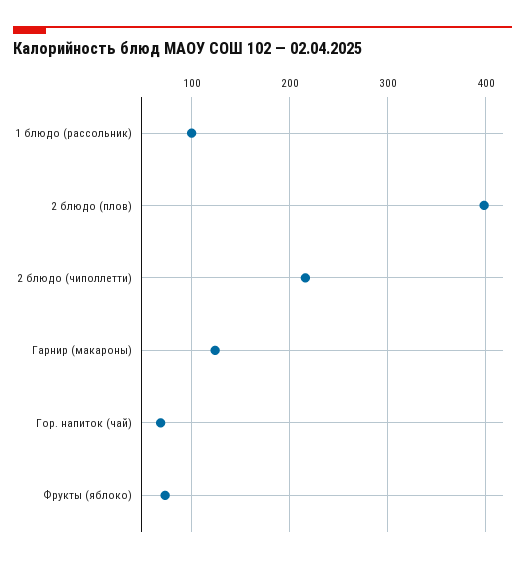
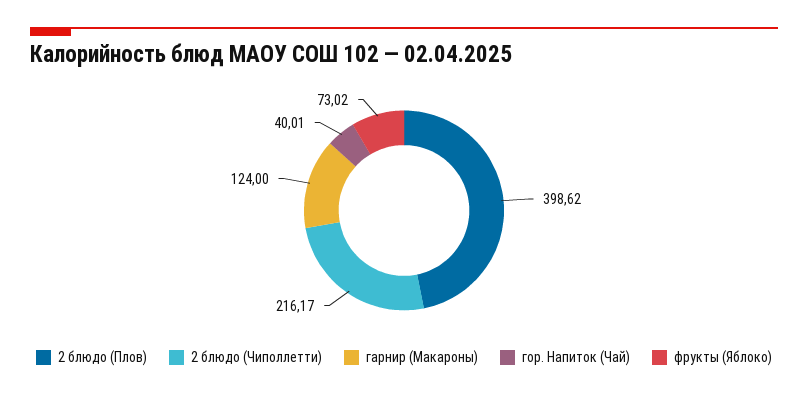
1 блюдо (рассольник): 100 -> none
Гор. напиток (чай): 70 -> 40.01

